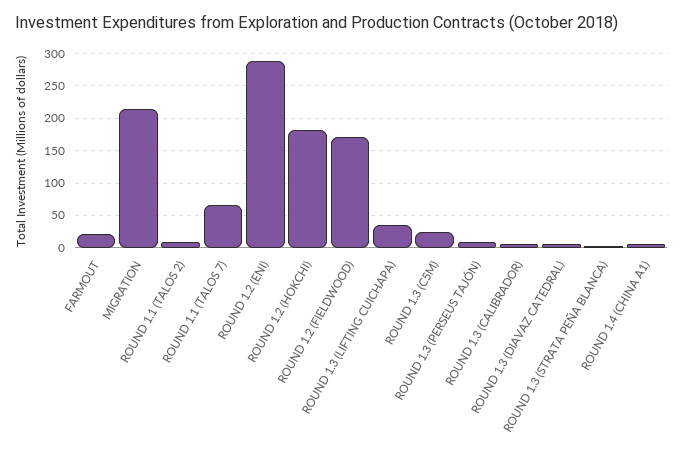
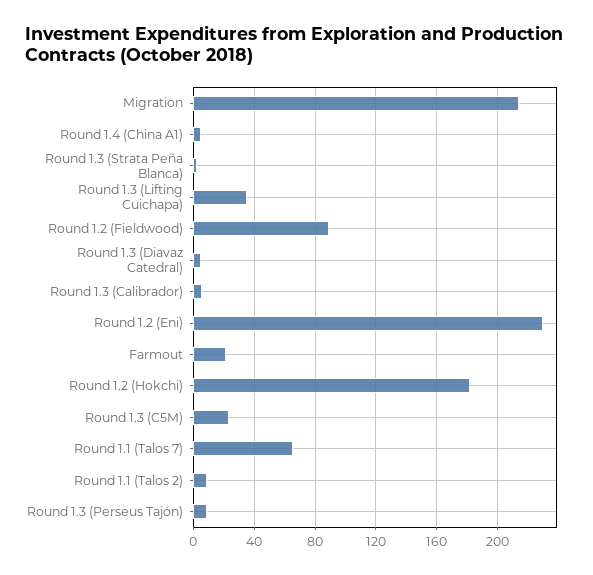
ROUND 1.2 (ENI): 290 -> 230
ROUND 1.2 (FIELDWOOD): 170 -> 90

